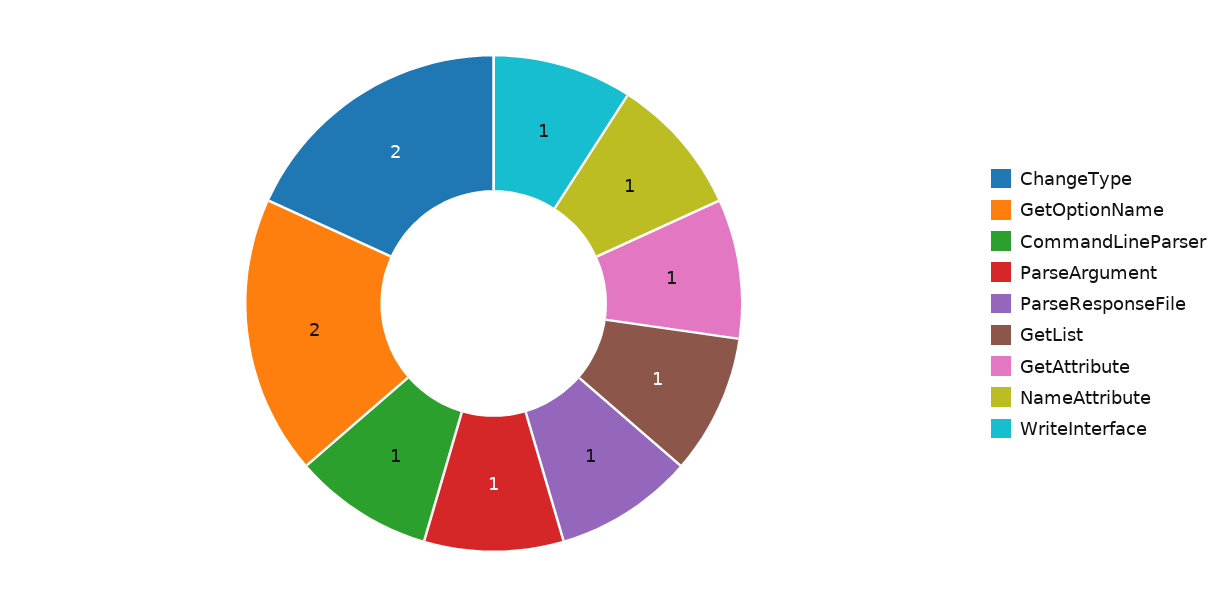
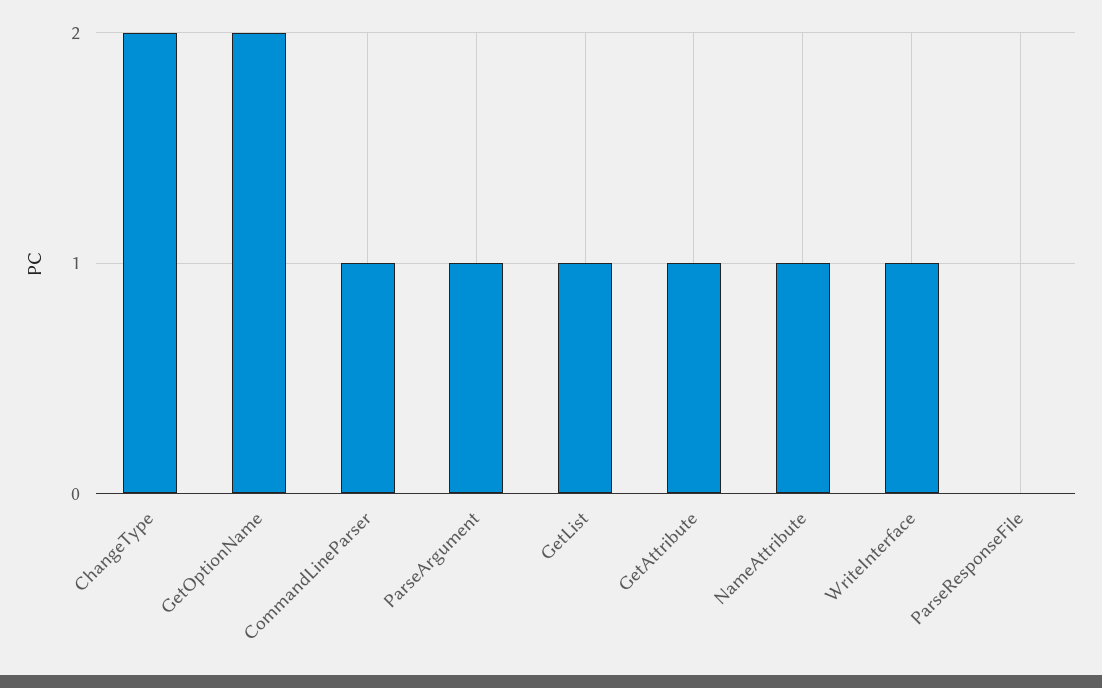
ParseResponseFile: 1 -> 0

